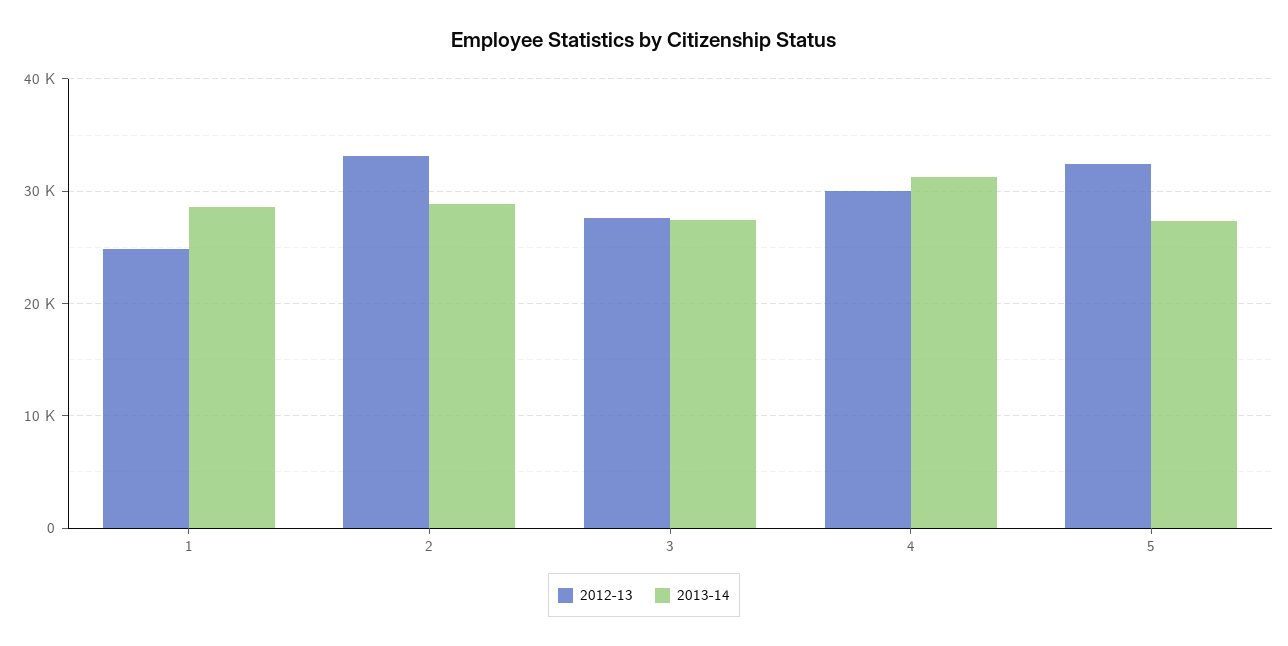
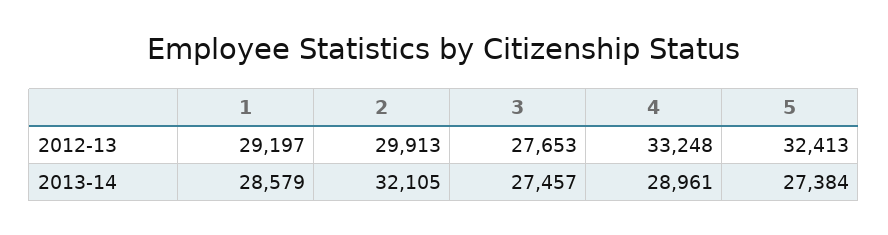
2012-13, 1: 25000 -> 29197
2012-13, 2: 33000 -> 29913
2013-14, 2: 29000 -> 32105
2012-13, 4: 30000 -> 33248
2013-14, 4: 31000 -> 28961

